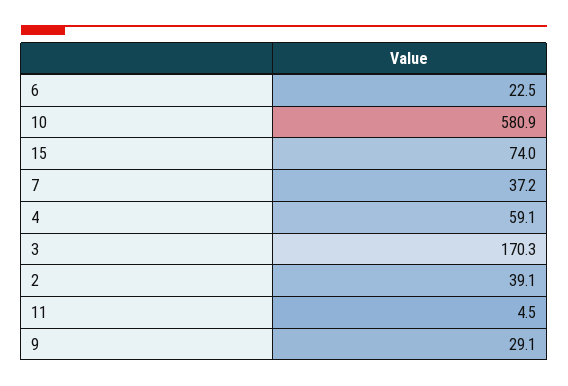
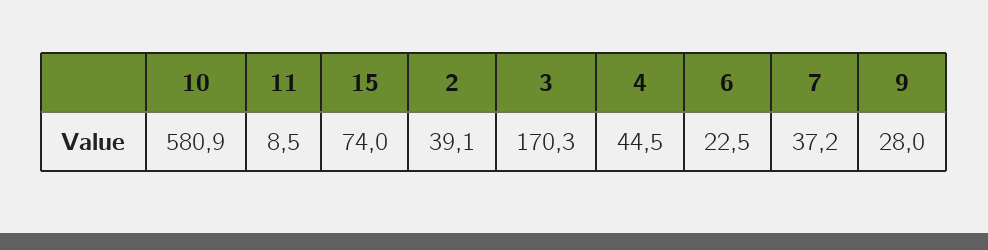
4: 59.1 -> 44.5
11: 4.5 -> 8.5
9: 29.1 -> 28

